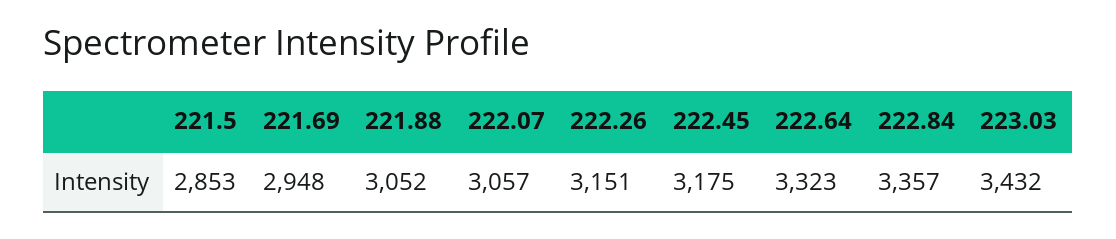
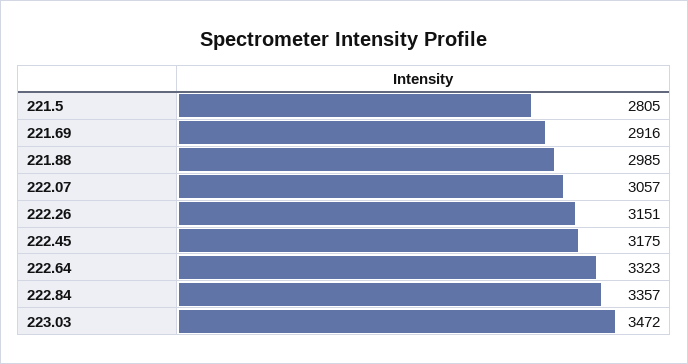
221.5: 2853 -> 2805
221.69: 2948 -> 2916
221.88: 3052 -> 2985
223.03: 3432 -> 3472

